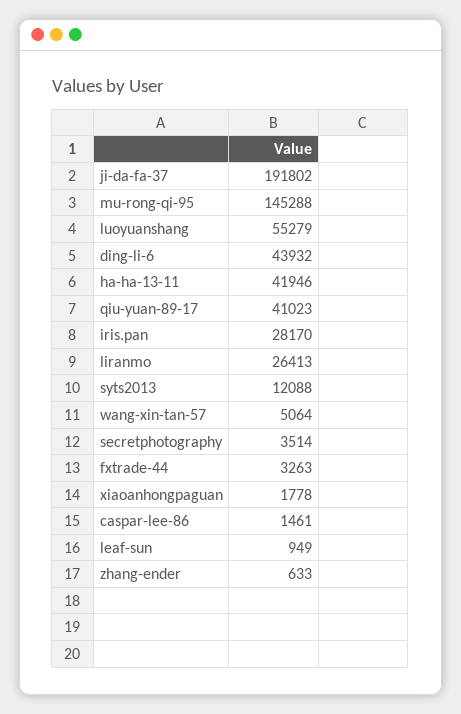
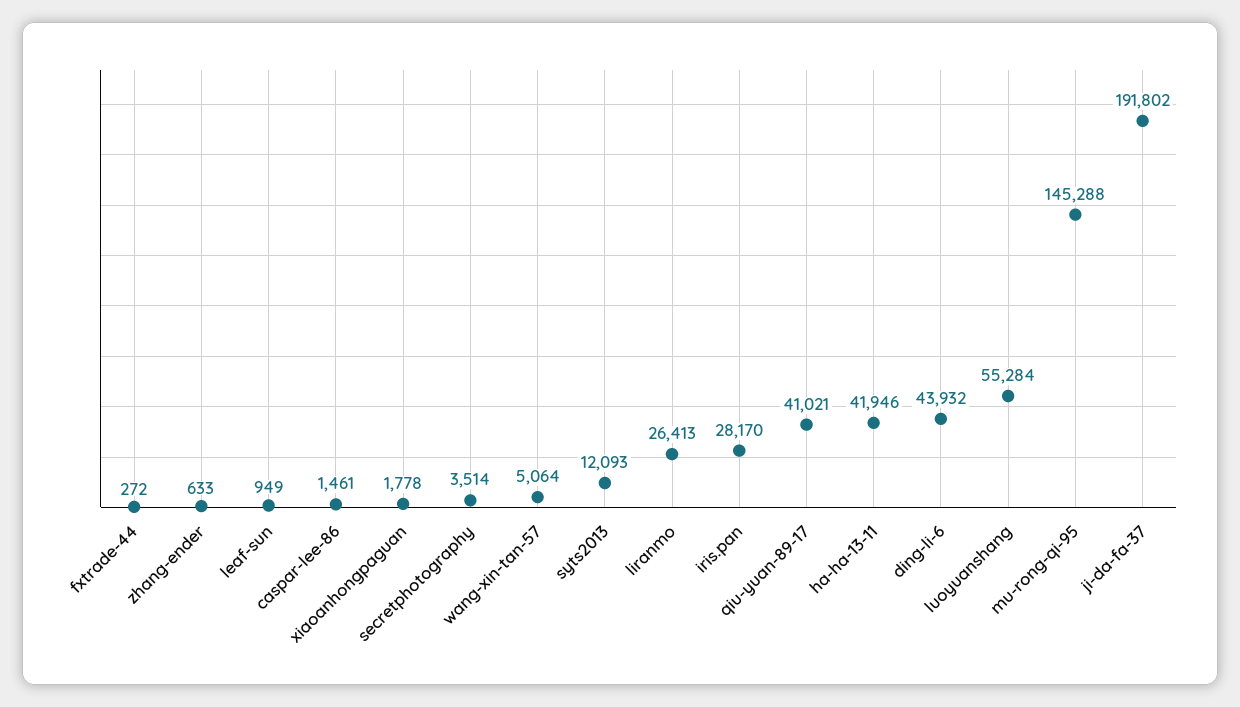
luoyuanshang: 55279 -> 55284
qiu-yuan-89-17: 41023 -> 41021
syts2013: 12088 -> 12093
fxtrade-44: 3263 -> 272

